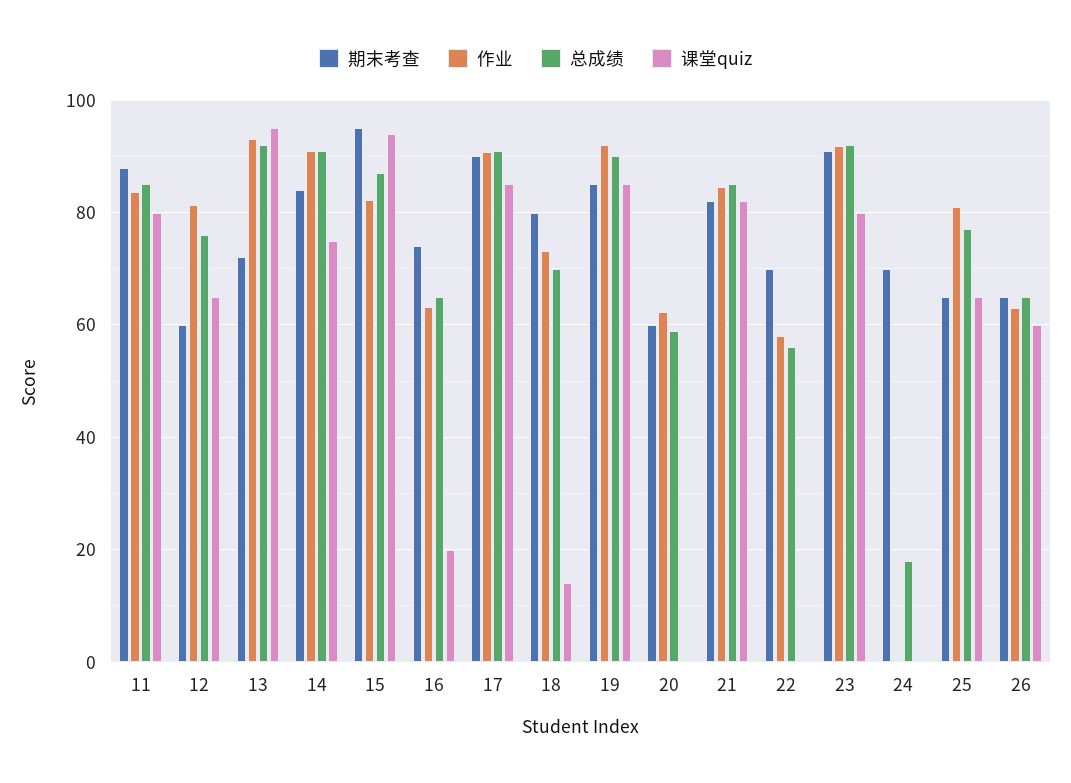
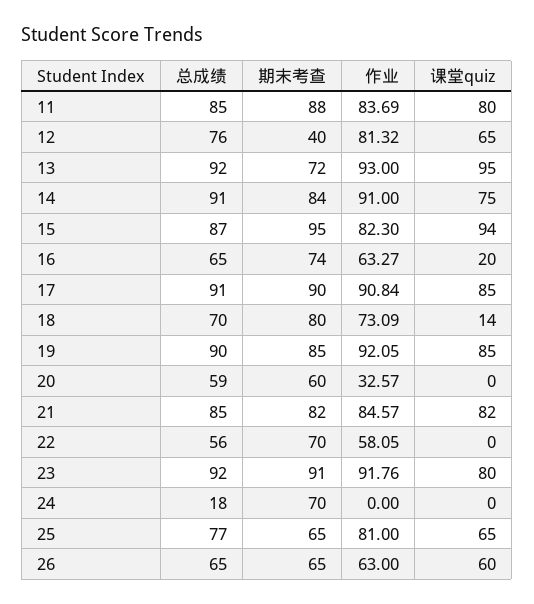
期末考查, 12: 60 -> 40
作业, 20: 62 -> 32.57

